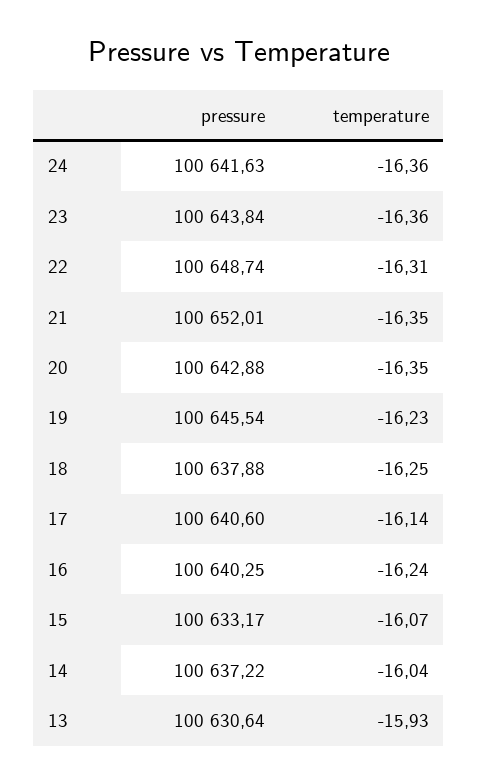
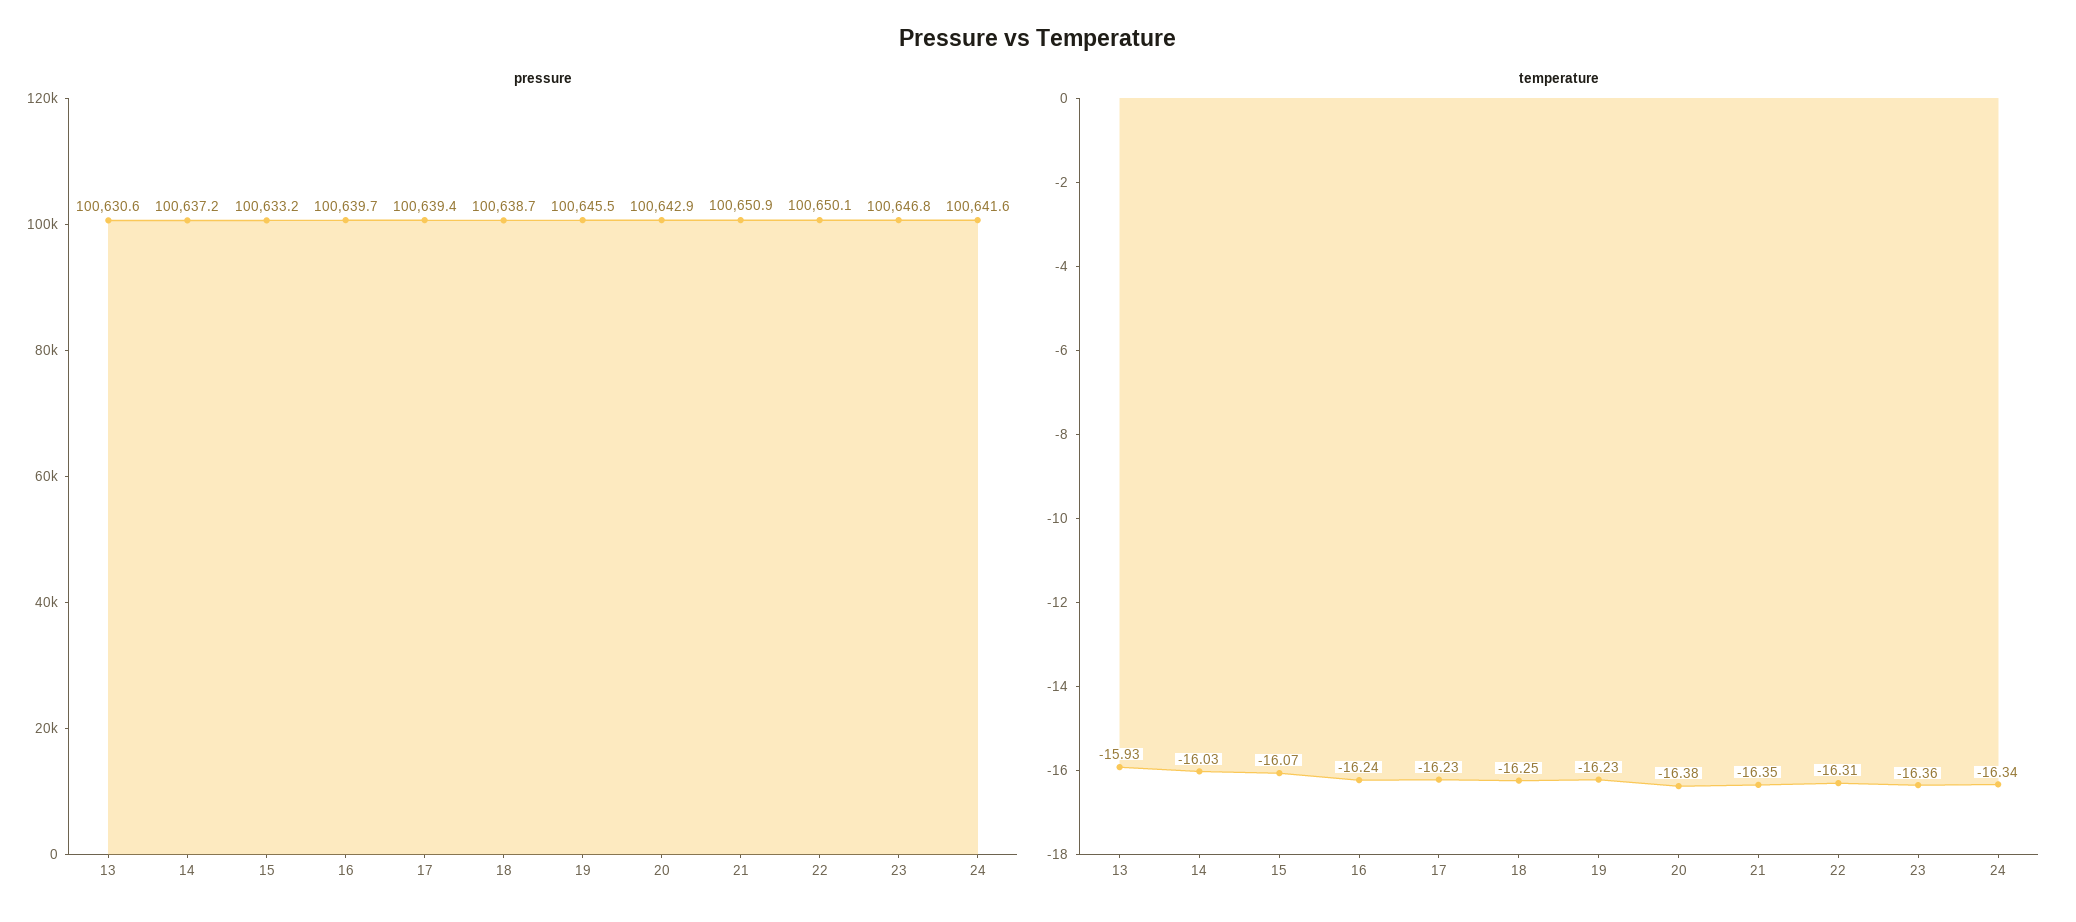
temperature, 24: -16.36 -> -16.34
pressure, 23: 100643.84 -> 100646.8
pressure, 22: 100648.74 -> 100650.1
pressure, 21: 100652.01 -> 100650.9
temperature, 20: -16.35 -> -16.38
pressure, 18: 100637.88 -> 100638.7
pressure, 17: 100640.6 -> 100639.4
temperature, 17: -16.14 -> -16.23
pressure, 16: 100640.25 -> 100639.7
temperature, 14: -16.04 -> -16.03

